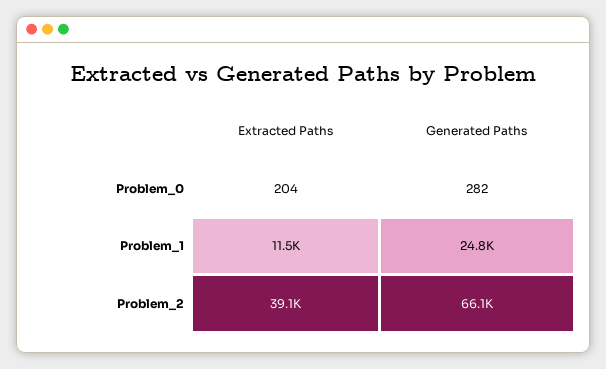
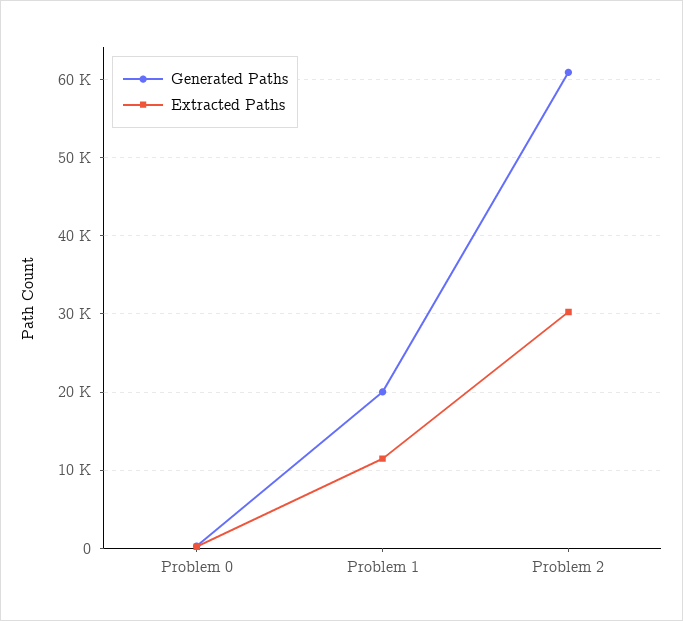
Generated Paths, Problem_1: 24800 -> 20000
Extracted Paths, Problem_2: 39100 -> 30000
Generated Paths, Problem_2: 66100 -> 61000

